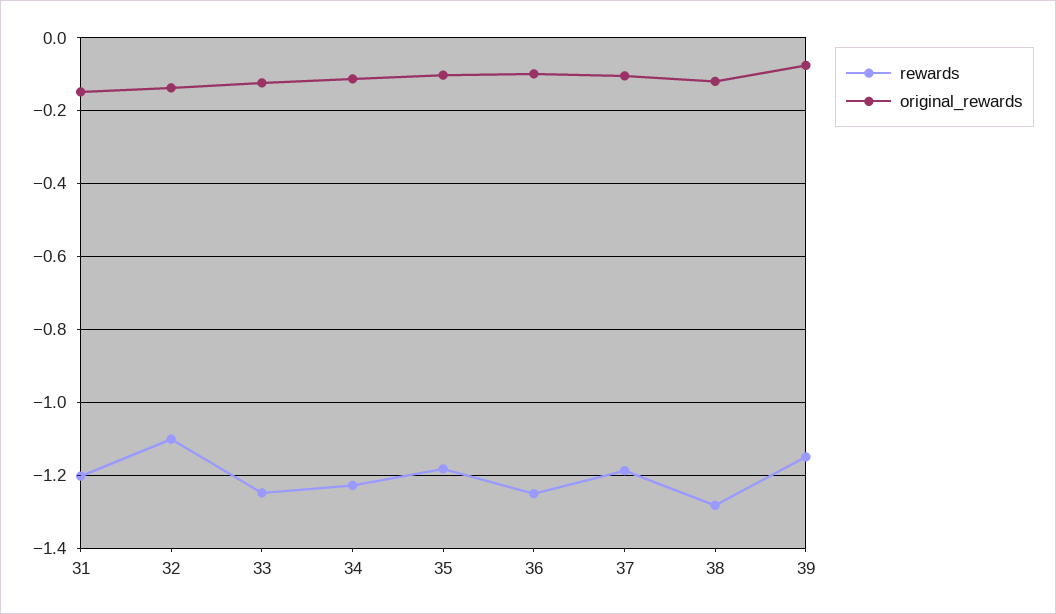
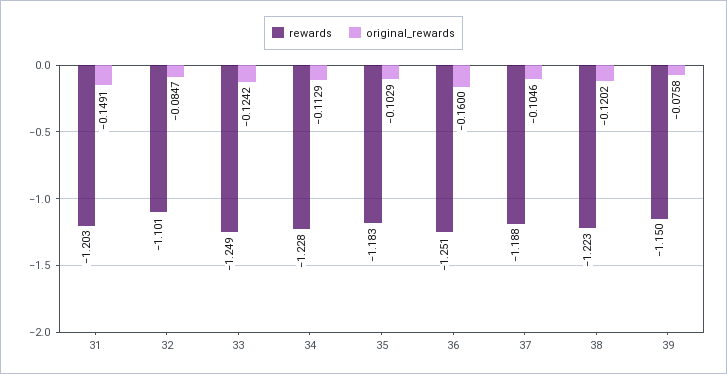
original_rewards, 32: -0.14 -> -0.0847
original_rewards, 36: -0.1 -> -0.16
rewards, 38: -1.28 -> -1.223

